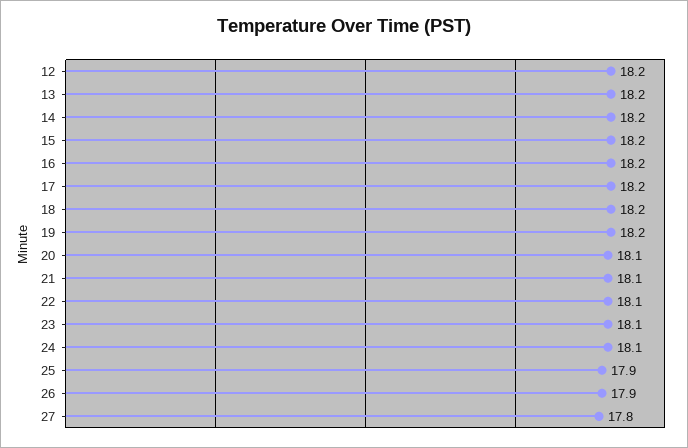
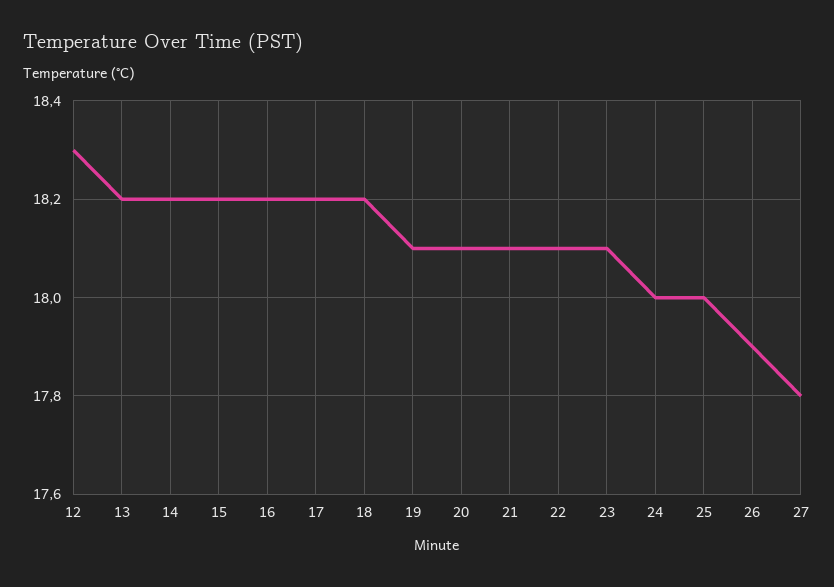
12: 18.2 -> 18.3
19: 18.2 -> 18.1
24: 18.1 -> 18
25: 17.9 -> 18

